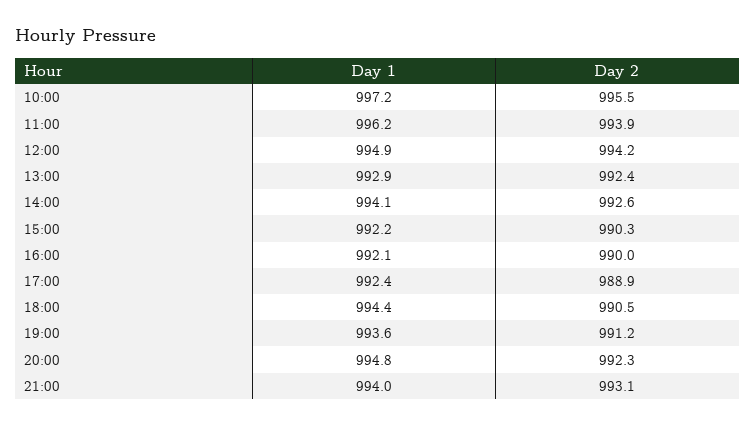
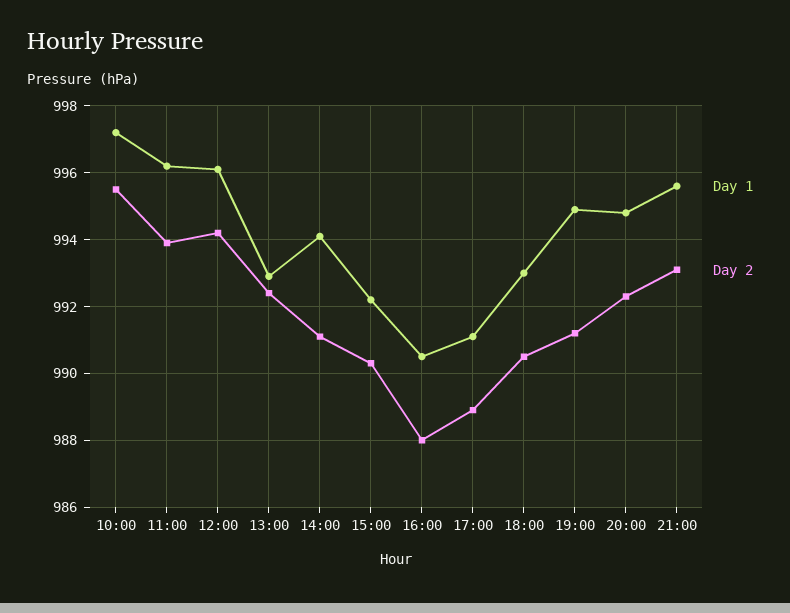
Day 1, 12:00: 994.9 -> 996
Day 2, 14:00: 992.6 -> 991
Day 1, 16:00: 992.1 -> 990.5
Day 2, 16:00: 990 -> 988
Day 1, 17:00: 992.4 -> 991
Day 1, 18:00: 994.4 -> 993
Day 1, 19:00: 993.6 -> 995
Day 1, 21:00: 994 -> 995.5

